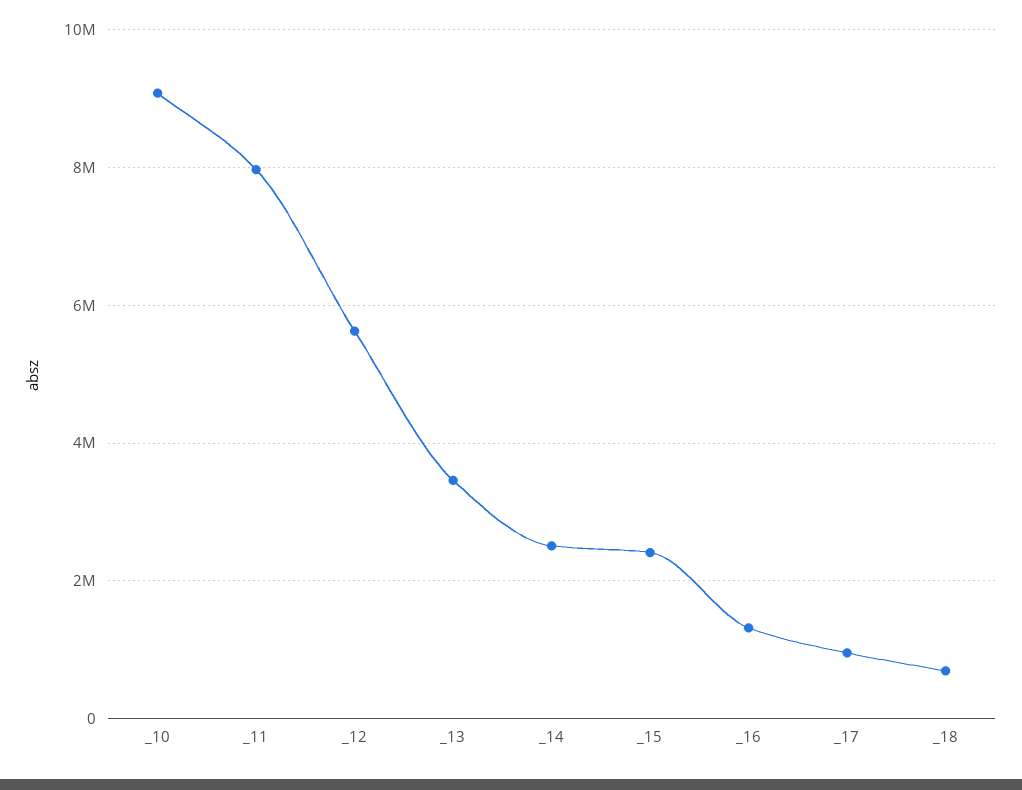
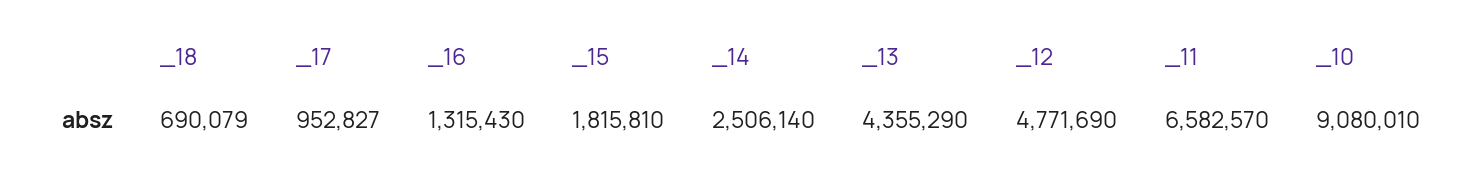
_11: 8000000 -> 6582570
_12: 5600000 -> 4771690
_13: 3400000 -> 4355290
_15: 2400000 -> 1815810

